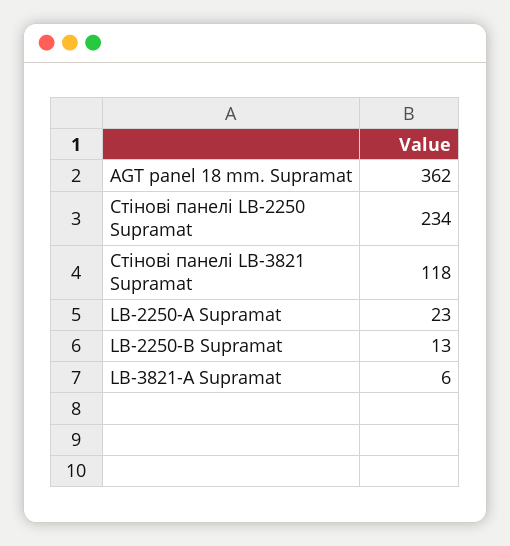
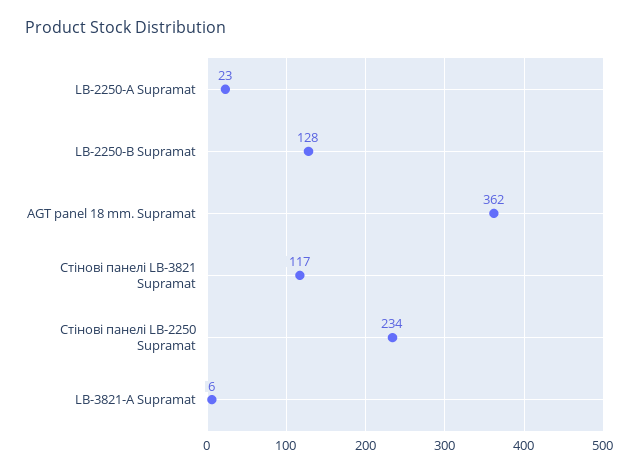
Стінові панелі LB-3821 Supramat: 118 -> 117
LB-2250-В Supramat: 13 -> 128

